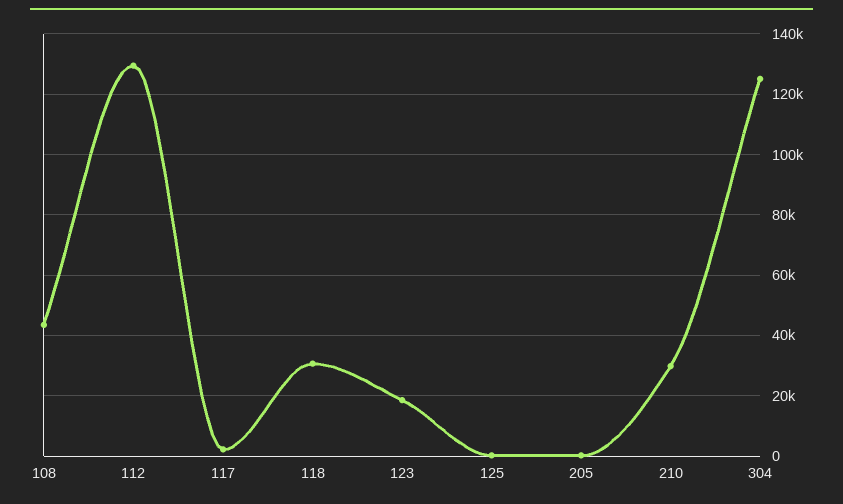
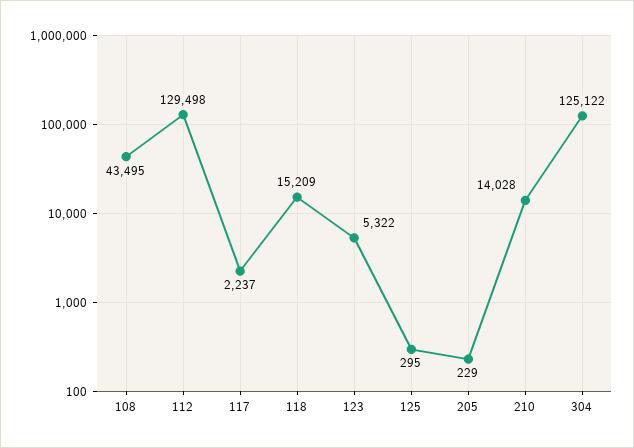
118: 30000 -> 15209
123: 18000 -> 5322
210: 30000 -> 14028

